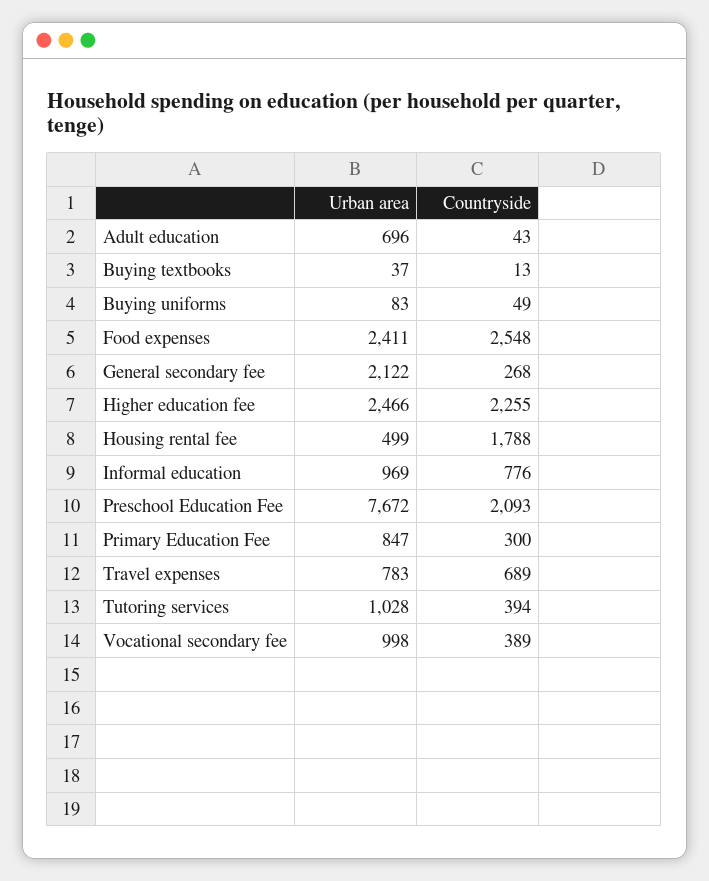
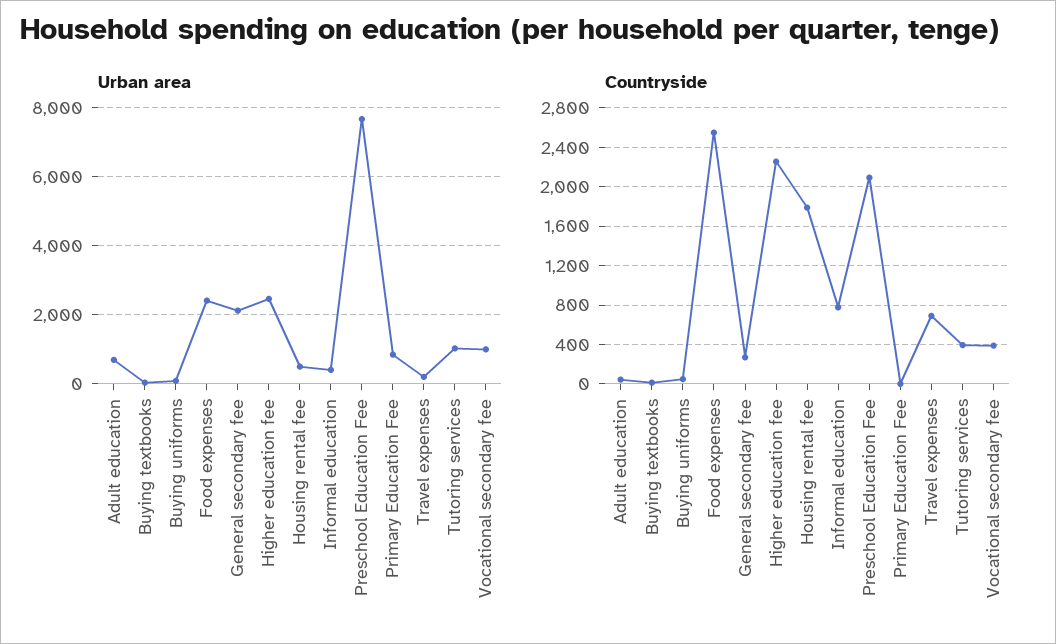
Urban area, Informal education: 969 -> 400
Countryside, Primary Education Fee: 300 -> 0
Urban area, Travel expenses: 783 -> 200

